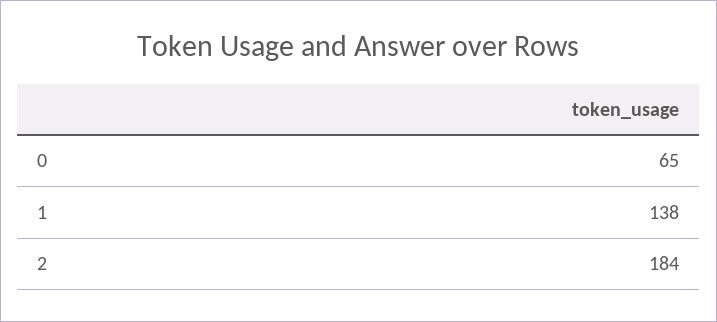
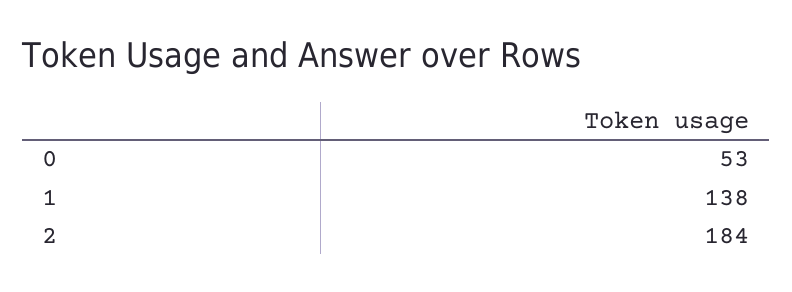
0: 65 -> 53

